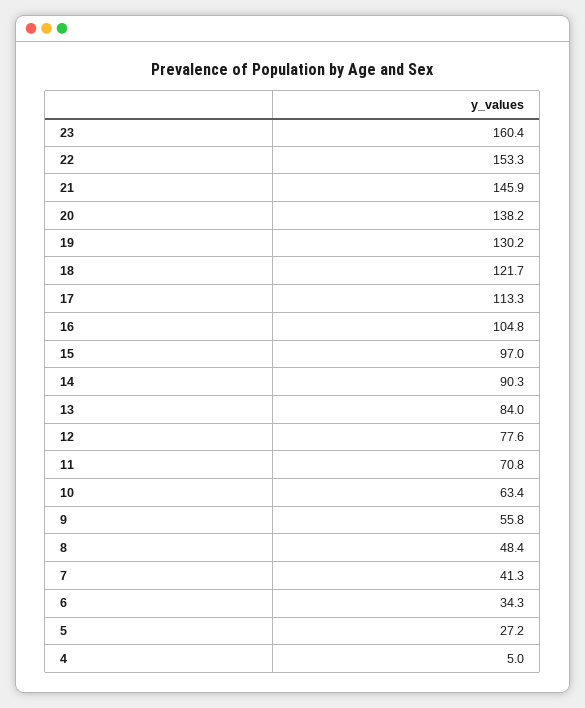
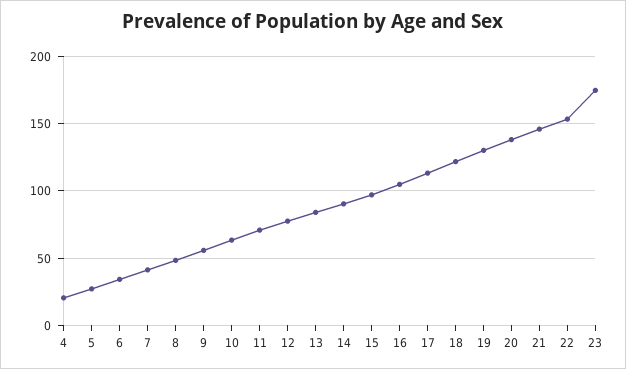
23: 160.4 -> 175
4: 5 -> 20

